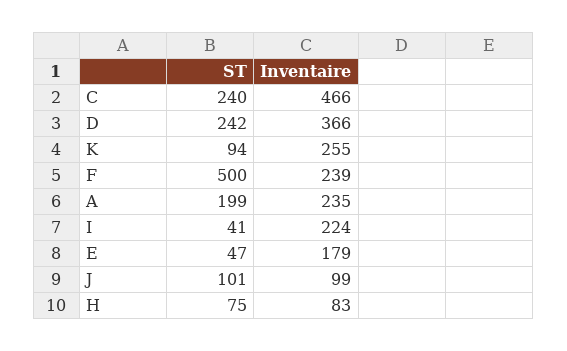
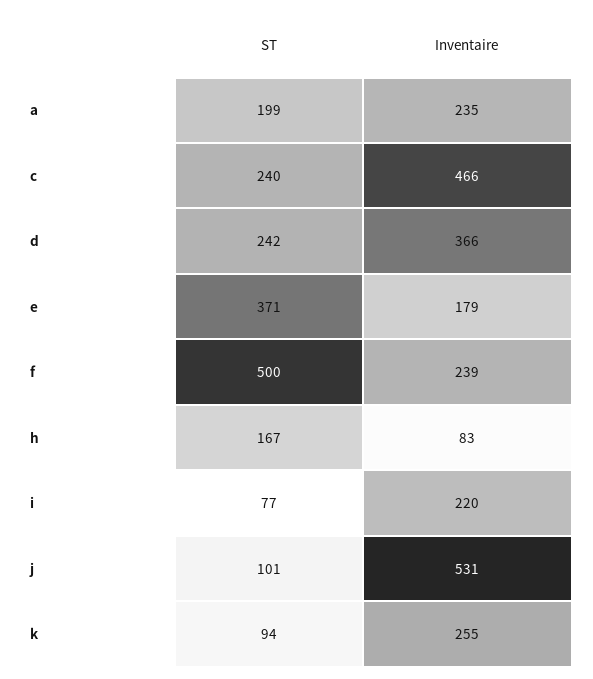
ST, I: 41 -> 77
Inventaire, I: 224 -> 220
ST, E: 47 -> 371
Inventaire, J: 99 -> 531
ST, H: 75 -> 167

